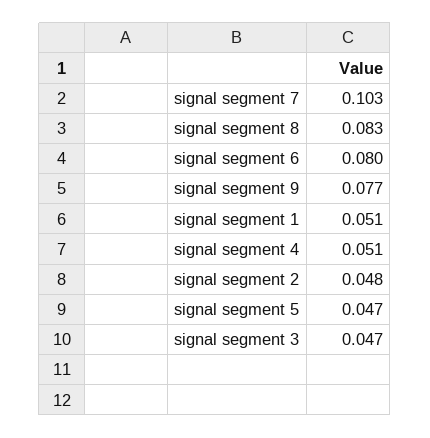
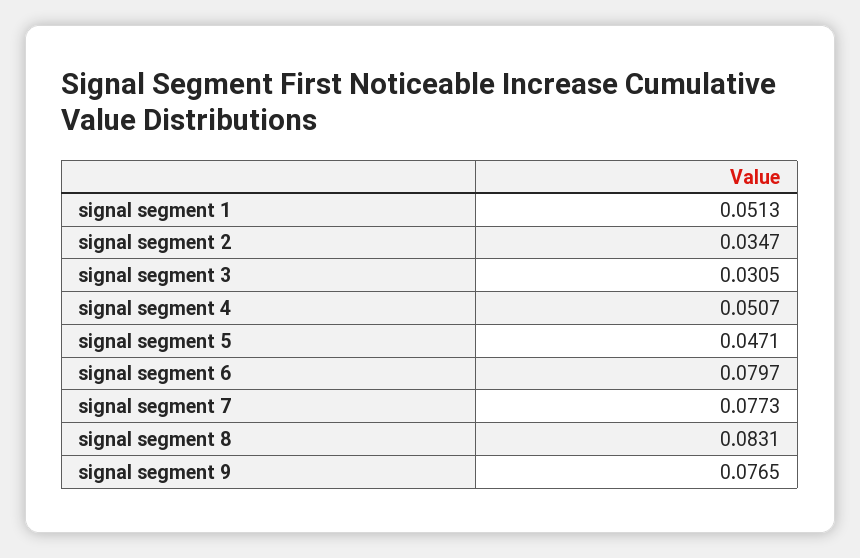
signal segment 7: 0.103 -> 0.0773
signal segment 2: 0.048 -> 0.0347
signal segment 3: 0.047 -> 0.0305

